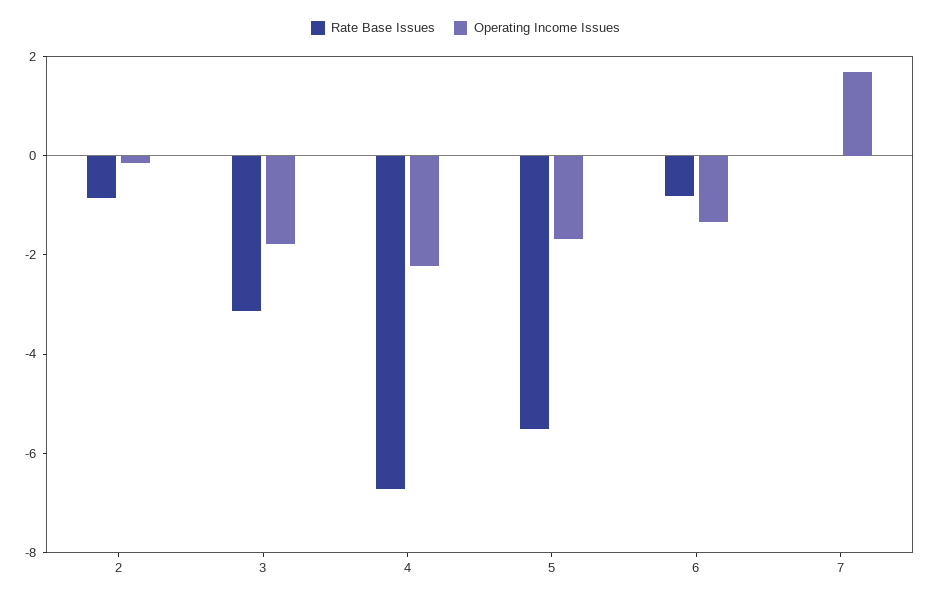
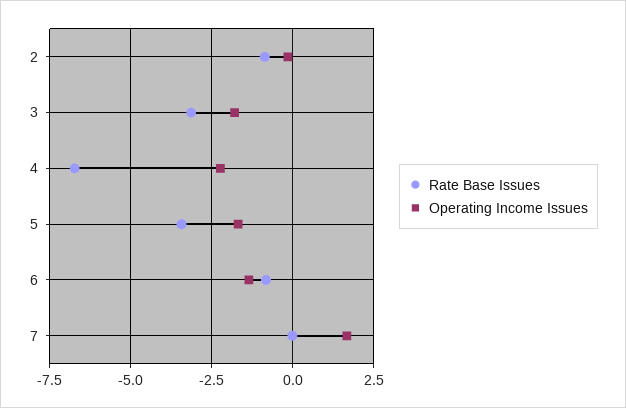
Rate Base Issues, 5: -5.5 -> -3.5

